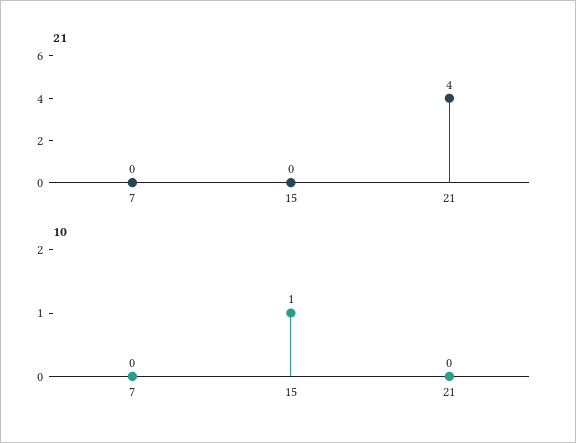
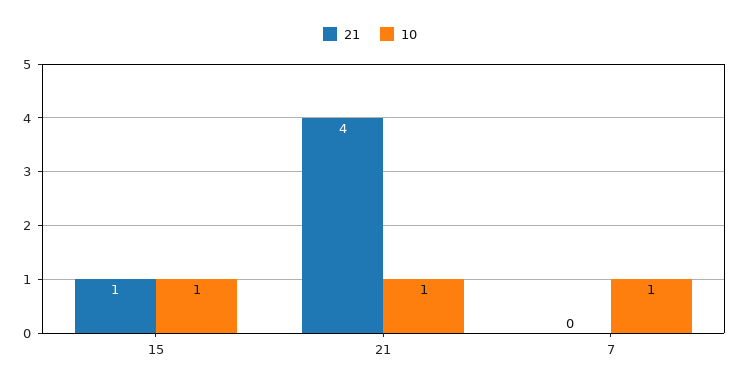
21, 15: 0 -> 1
10, 7: 0 -> 1
10, 21: 0 -> 1

